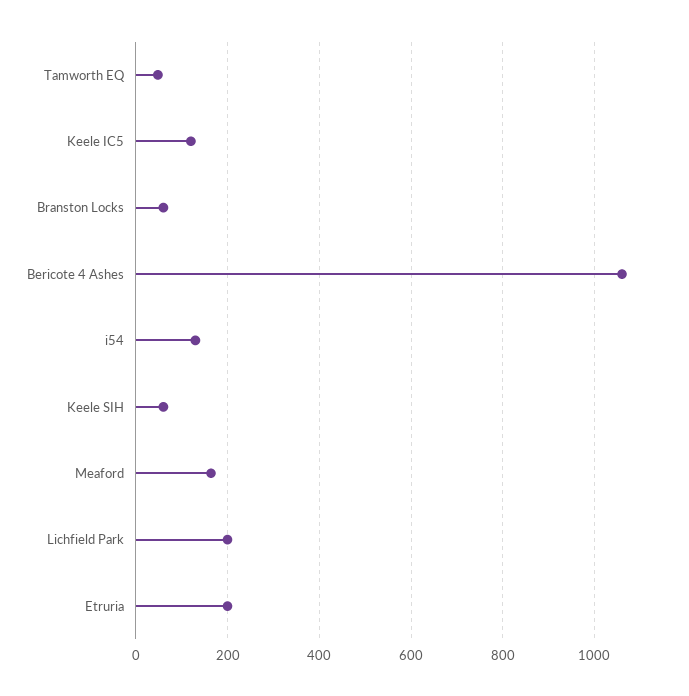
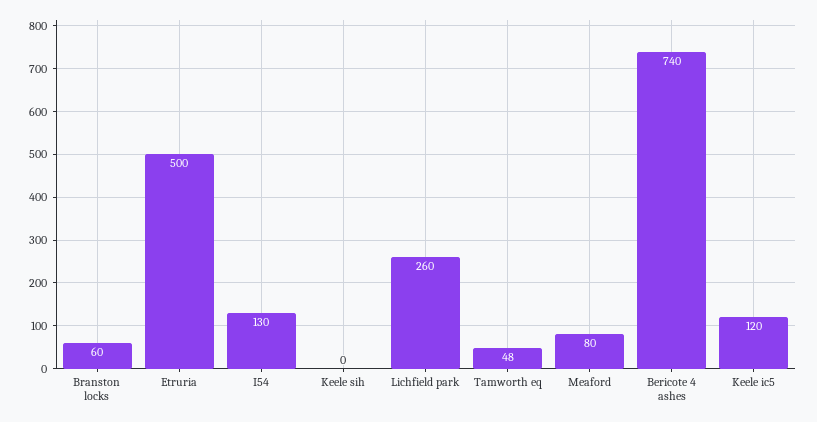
Bericote 4 Ashes: 1060 -> 740
Keele SIH: 60 -> 0
Meaford: 160 -> 80
Lichfield Park: 200 -> 260
Etruria: 200 -> 500

